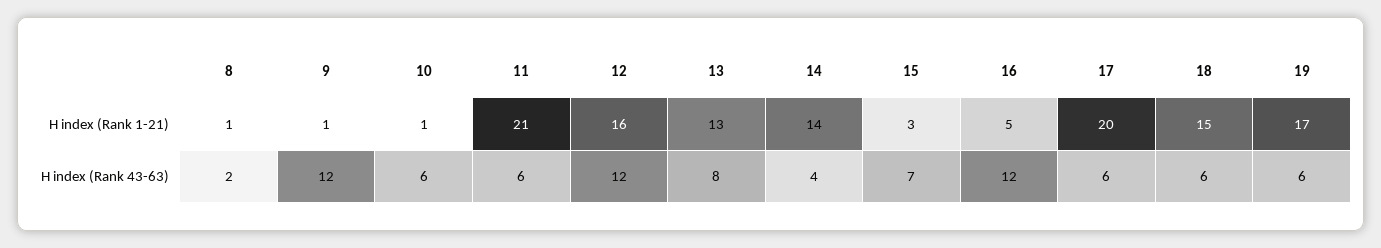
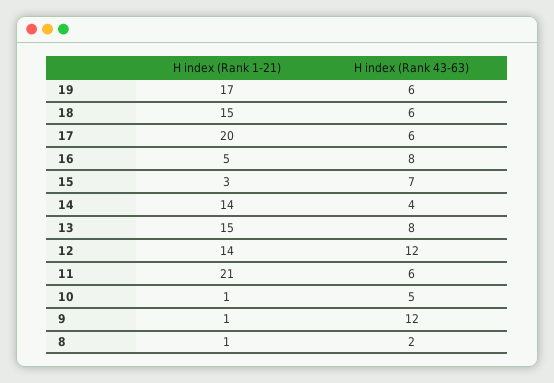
12, H index (Rank 1-21): 16 -> 14
13, H index (Rank 1-21): 13 -> 15
10, H index (Rank 43-63): 6 -> 5
16, H index (Rank 43-63): 12 -> 8

